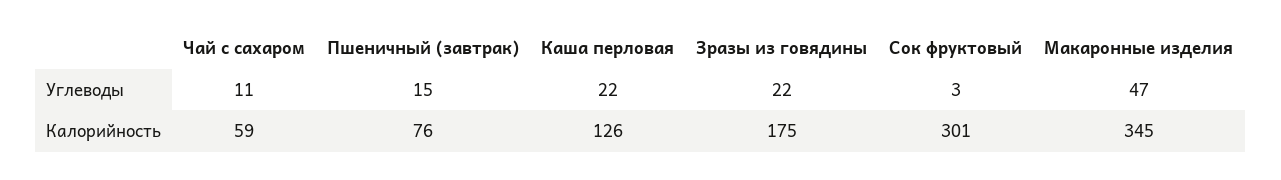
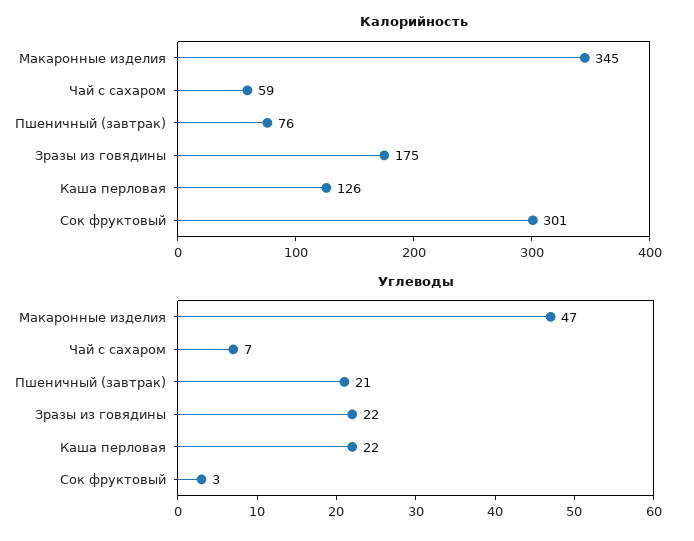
Углеводы, Чай с сахаром: 11 -> 7
Углеводы, Пшеничный (завтрак): 15 -> 21

